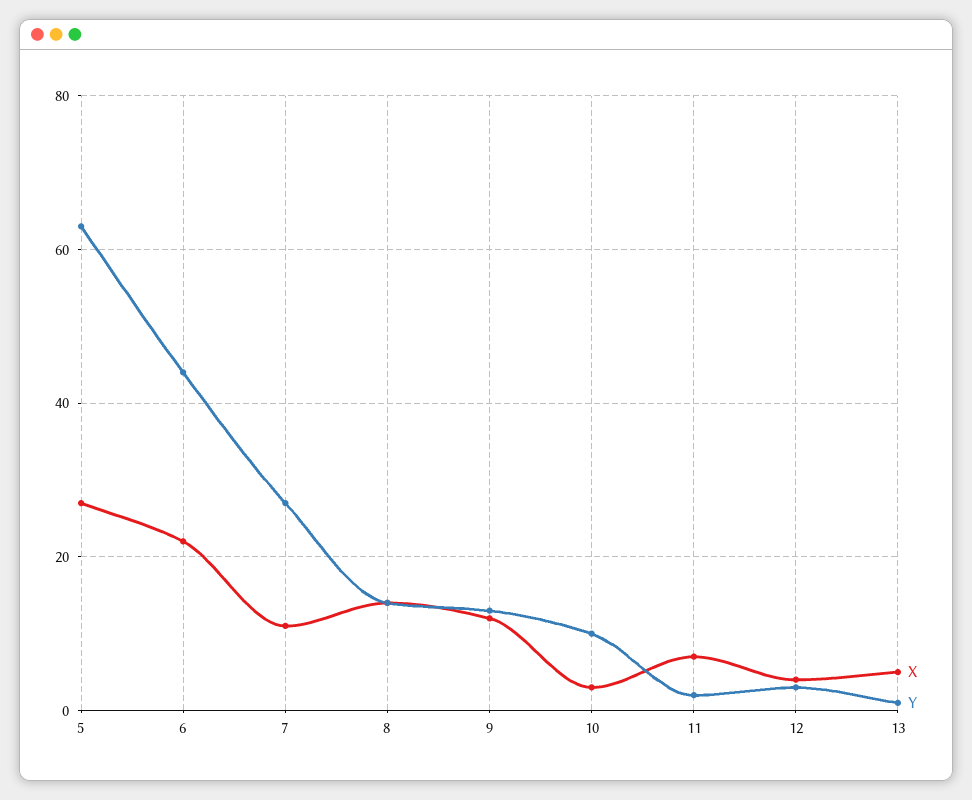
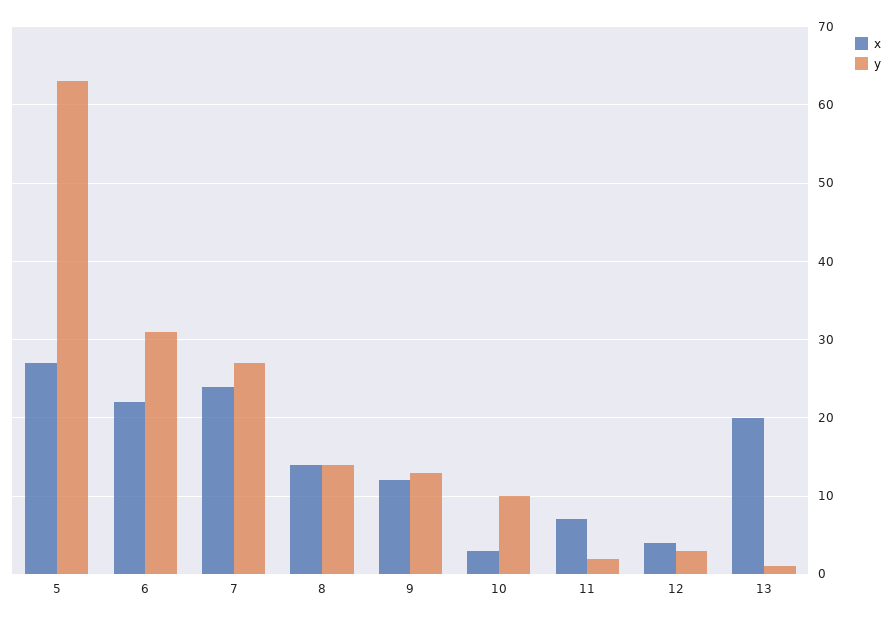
Y, 6: 45 -> 31
X, 7: 10 -> 24
X, 13: 5 -> 20

